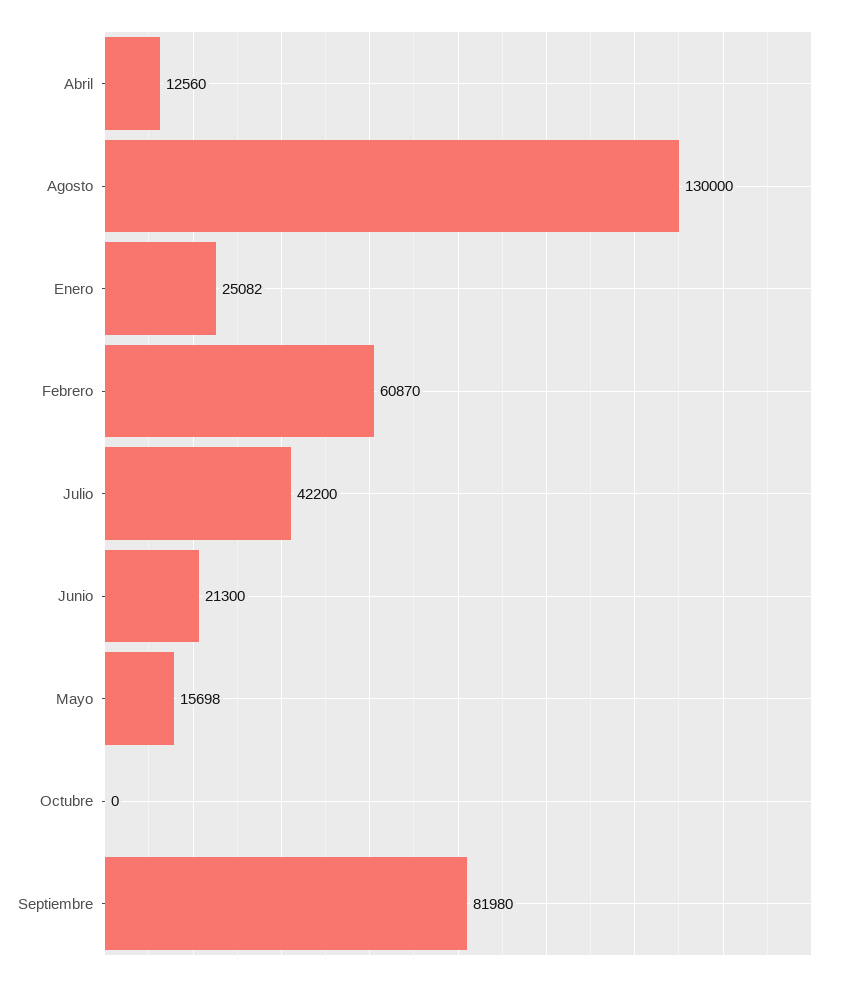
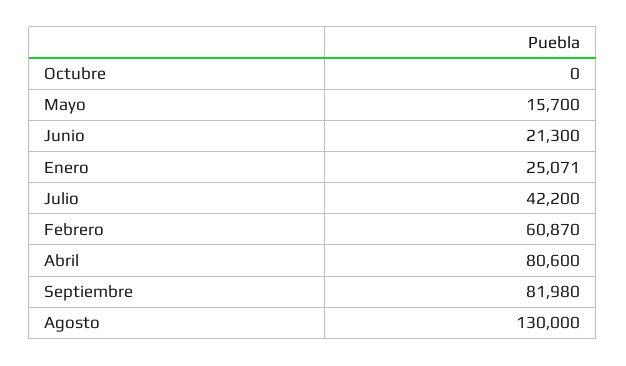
Abril: 12560 -> 80600
Enero: 25082 -> 25071
Mayo: 15698 -> 15700

